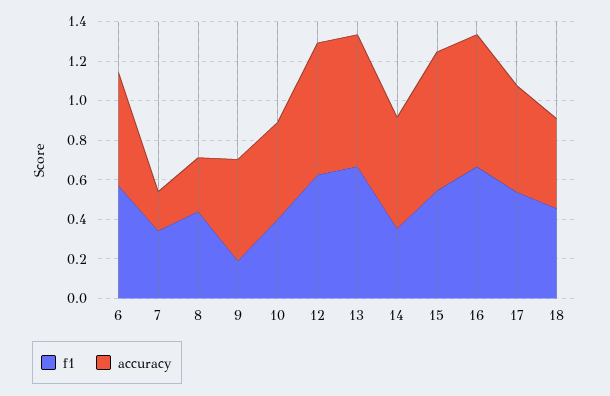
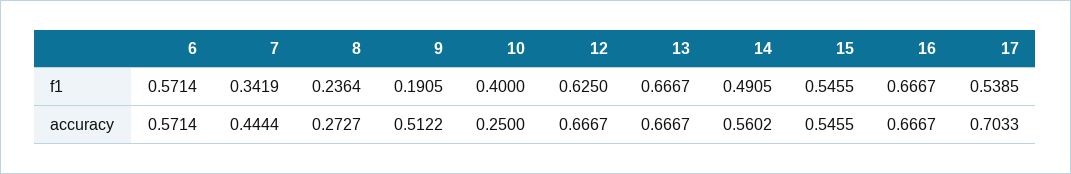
accuracy, 7: 0.2 -> 0.4444
f1, 8: 0.45 -> 0.2364
accuracy, 10: 0.5 -> 0.25
f1, 14: 0.35 -> 0.4905
accuracy, 15: 0.7 -> 0.5455
accuracy, 17: 0.55 -> 0.7033
f1, 18: 0.45 -> none
accuracy, 18: 0.45 -> none

